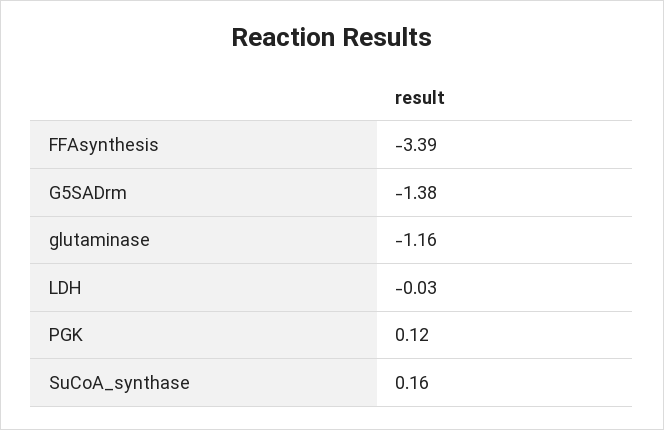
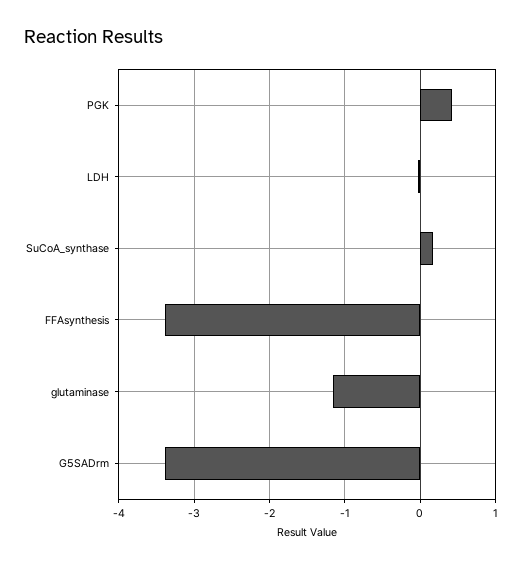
G5SADrm: -1.38 -> -3.4
PGK: 0.12 -> 0.4

